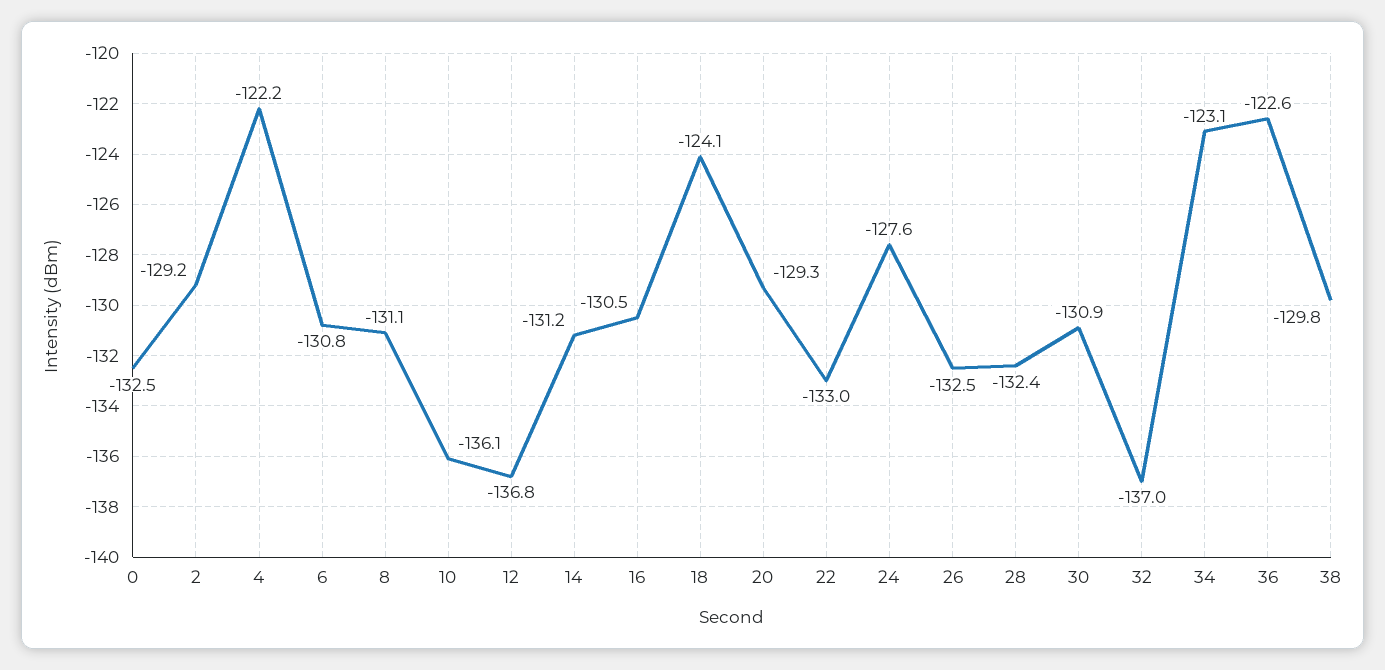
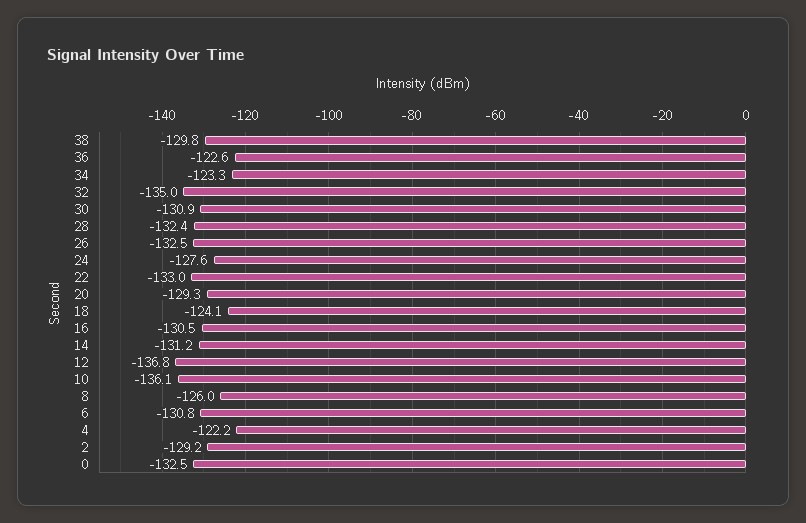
8: -131.1 -> -126
32: -137 -> -135
34: -123.1 -> -123.3

